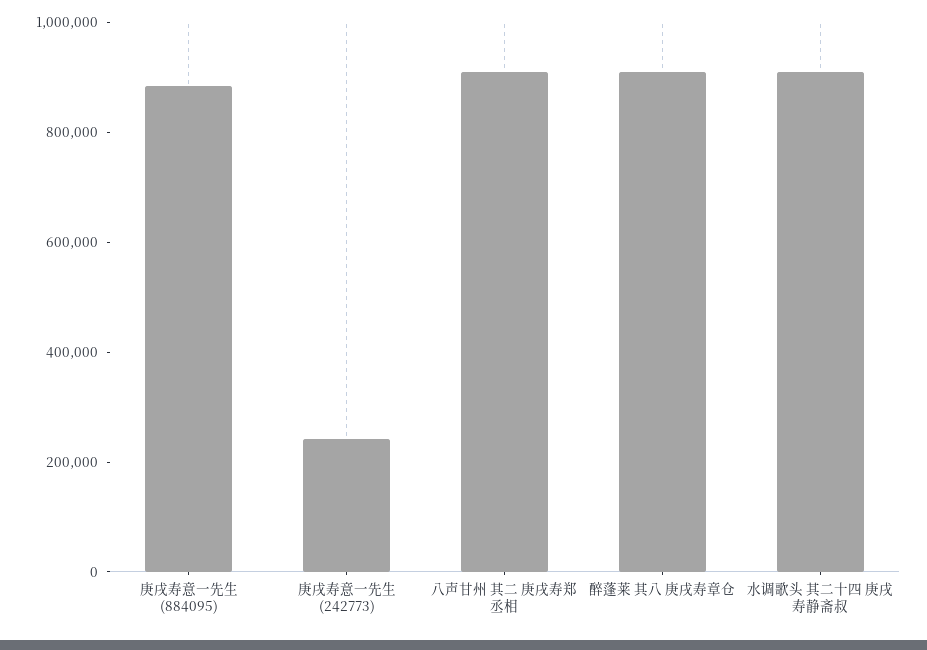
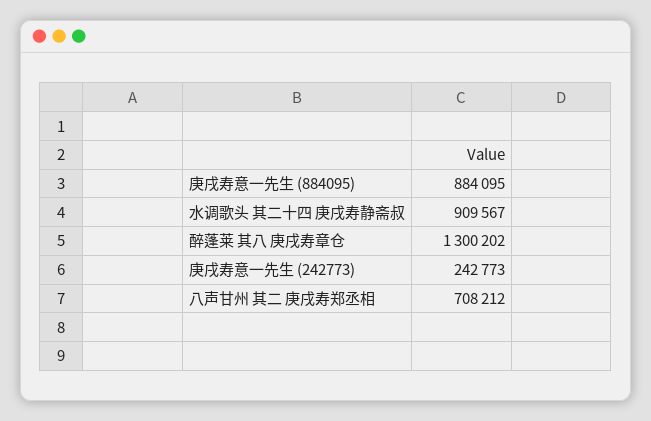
八声甘州 其二 庚戌寿郑丞相: 900000 -> 708212
醉蓬莱 其八 庚戌寿章仓: 900000 -> 1300202

